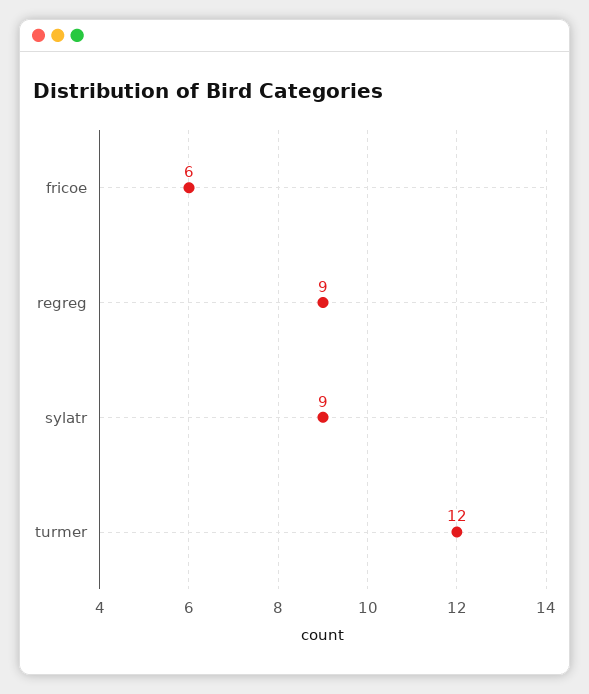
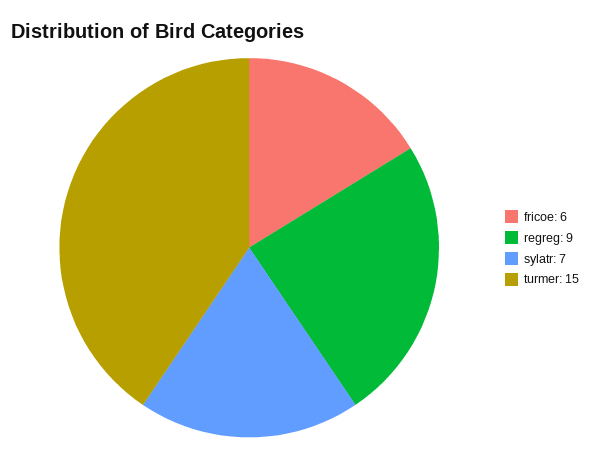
sylatr: 9 -> 7
turmer: 12 -> 15

